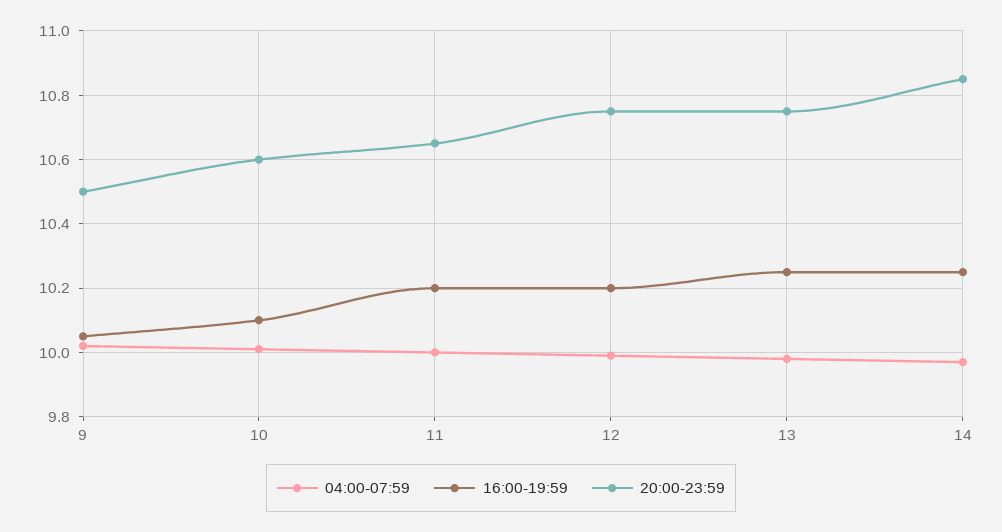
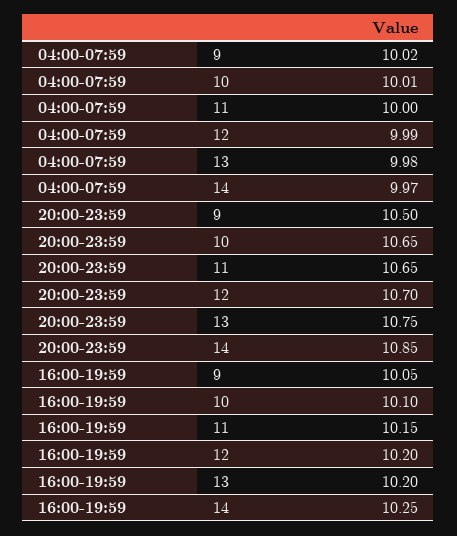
20:00-23:59, 10: 10.6 -> 10.65
16:00-19:59, 11: 10.2 -> 10.15
20:00-23:59, 12: 10.75 -> 10.7
16:00-19:59, 13: 10.25 -> 10.2

